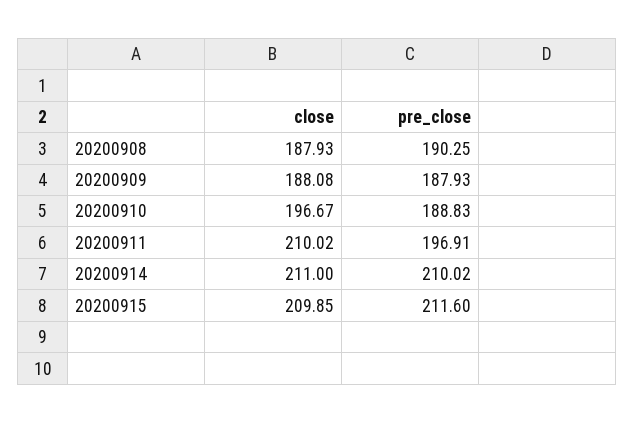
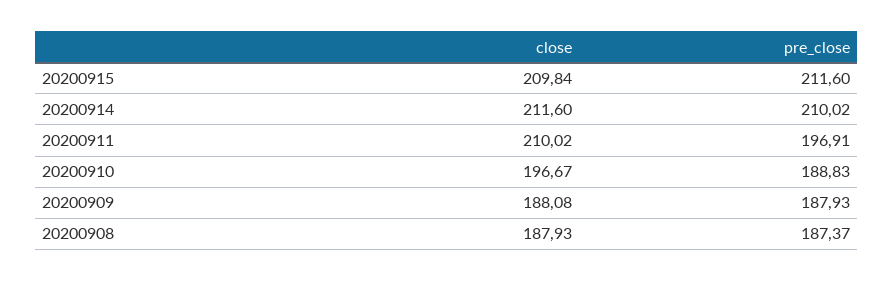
pre_close, 20200908: 190.25 -> 187.37
close, 20200914: 211 -> 211.6
close, 20200915: 209.85 -> 209.84

